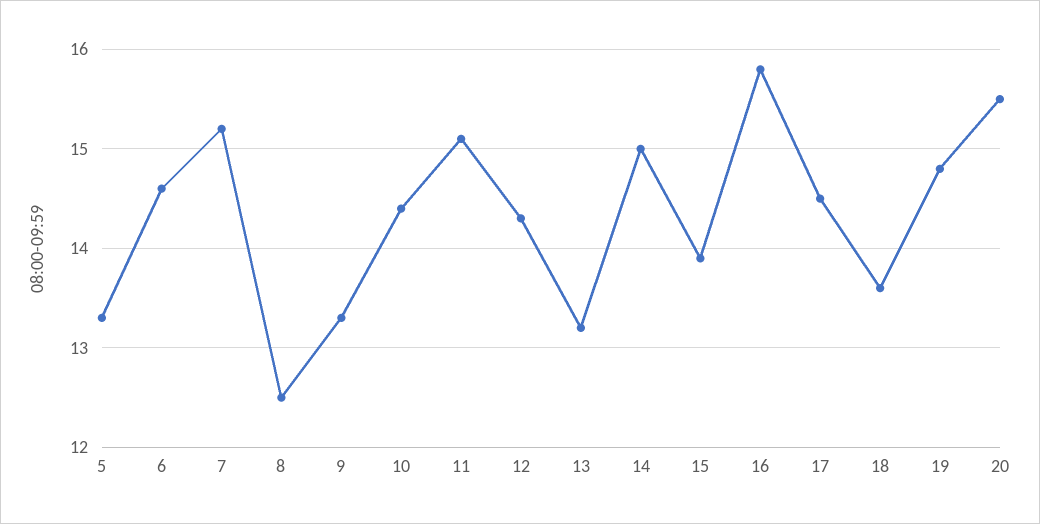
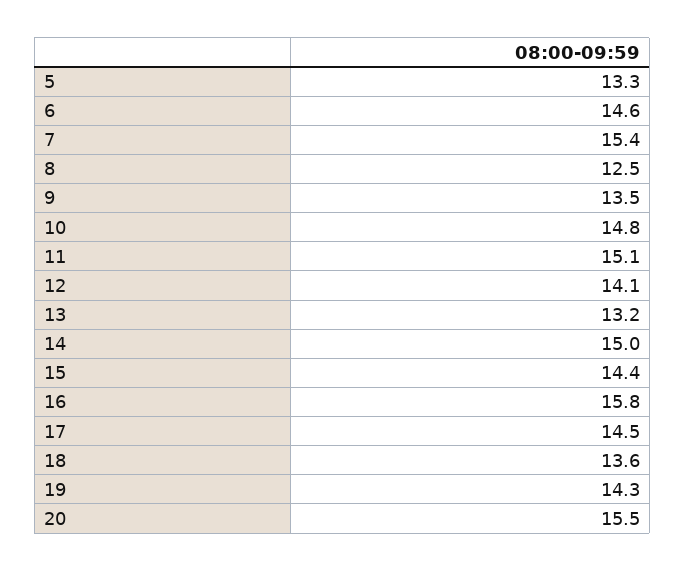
7: 15.2 -> 15.4
9: 13.3 -> 13.5
10: 14.4 -> 14.8
12: 14.3 -> 14.1
15: 13.9 -> 14.4
19: 14.8 -> 14.3

